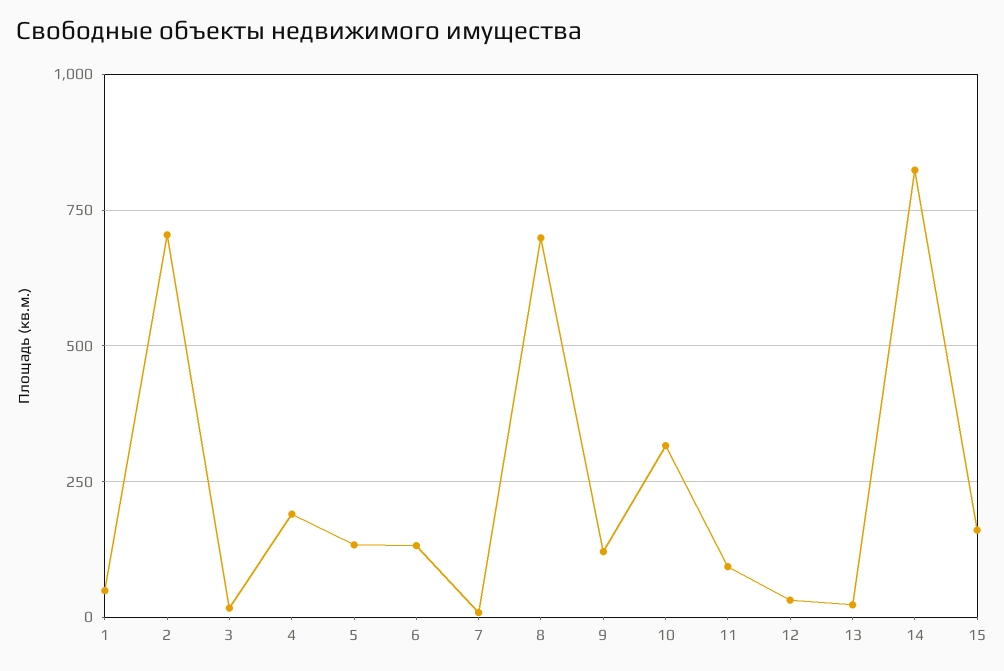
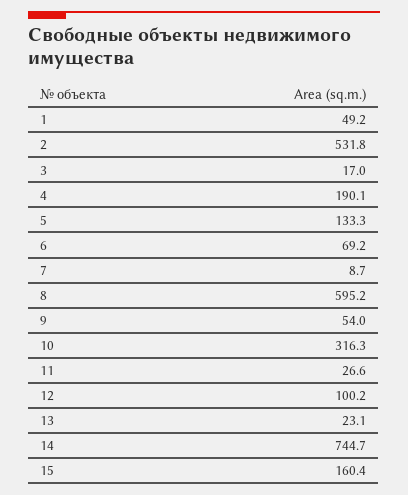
2: 700 -> 531.8
6: 125 -> 69.2
8: 700 -> 595.2
9: 125 -> 54
11: 100 -> 26.6
12: 25 -> 100.2
14: 825 -> 744.7

